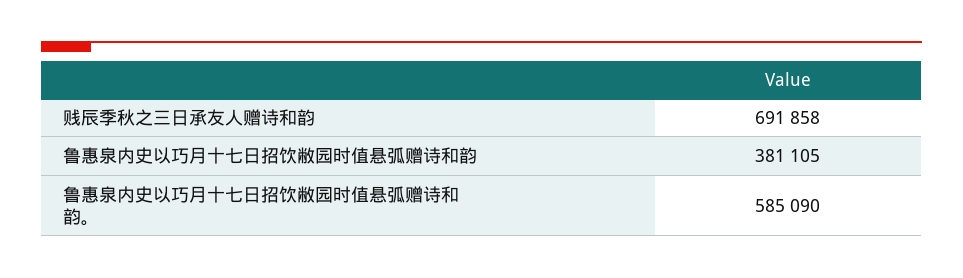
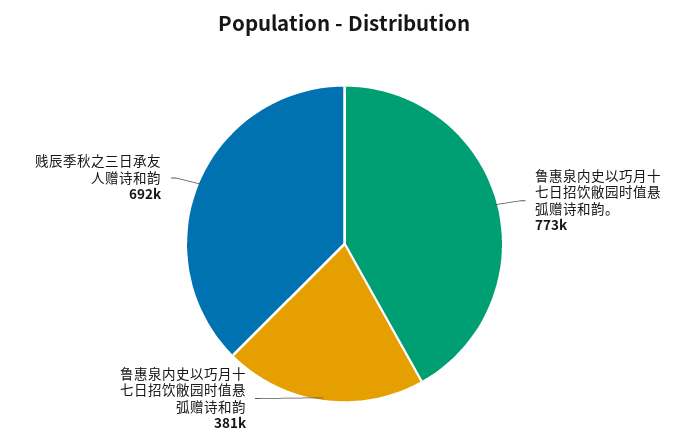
鲁惠泉内史以巧月十七日招饮敝园时值悬弧赠诗和韵。: 585090 -> 773000

